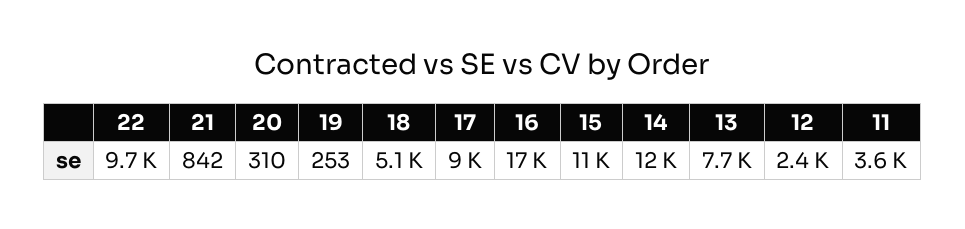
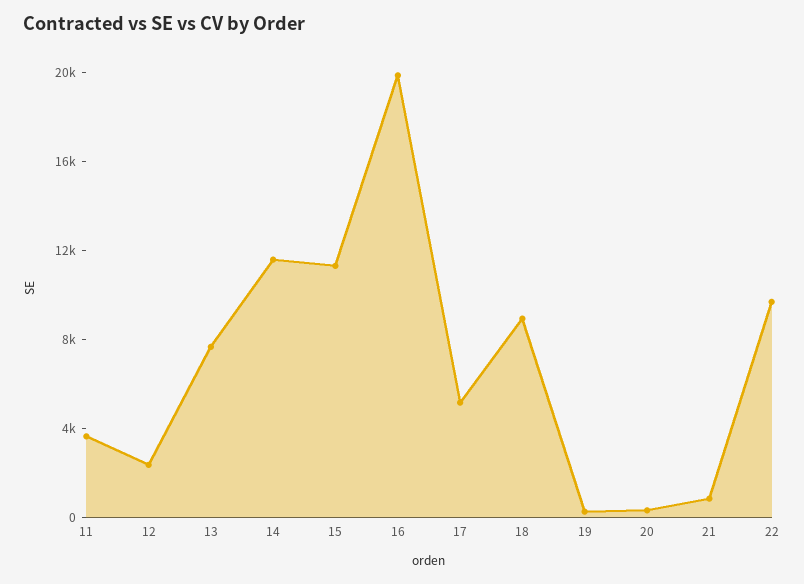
18: 5100 -> 9000
17: 9000 -> 5000
16: 17000 -> 20000

